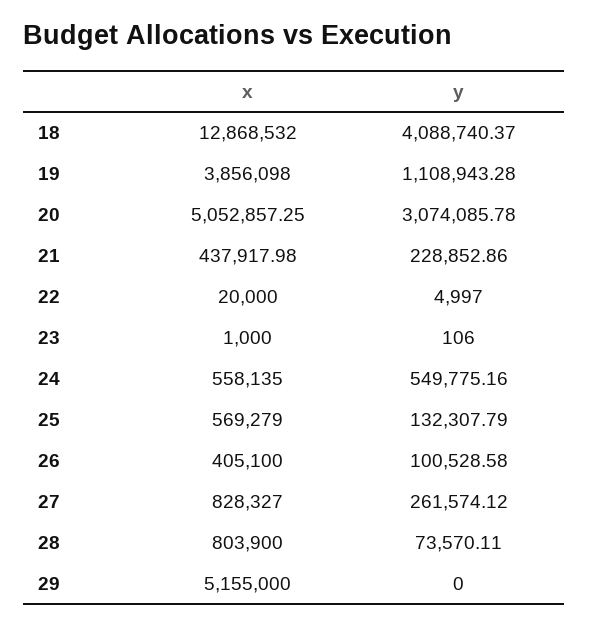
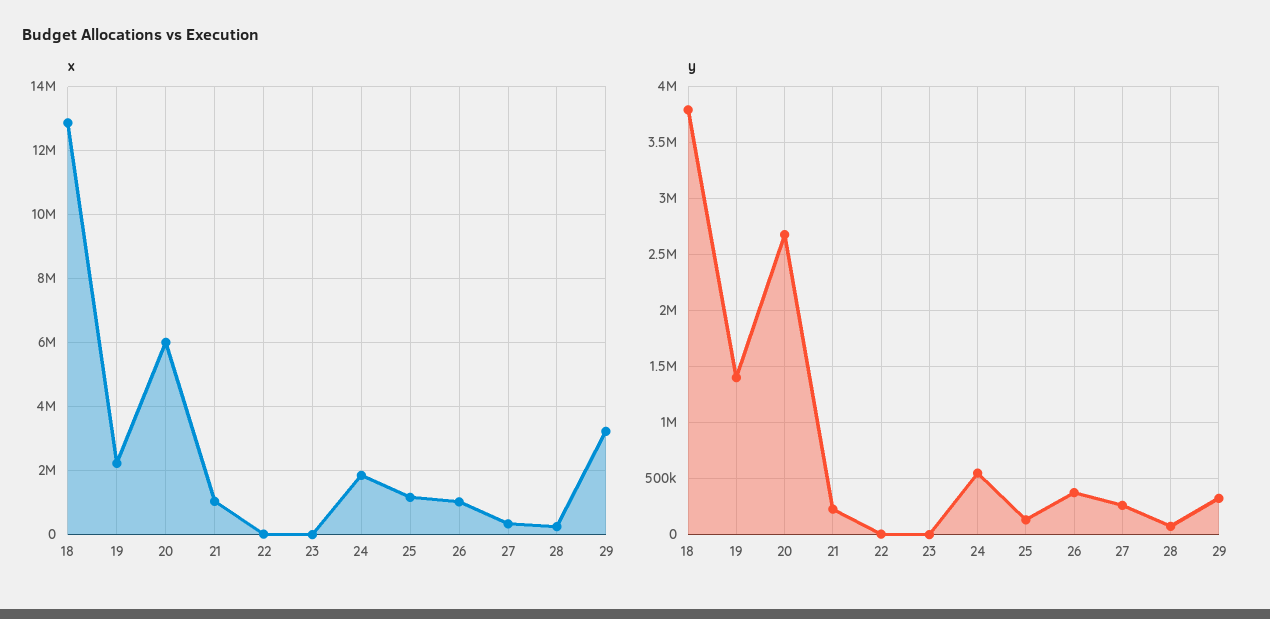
y, 18: 4088740.37 -> 3800000
x, 19: 3856098 -> 2200000
y, 19: 1108943.28 -> 1400000
x, 20: 5052857.25 -> 6000000
y, 20: 3074085.78 -> 2700000
x, 21: 437917.98 -> 1000000
x, 24: 558135 -> 1800000
x, 25: 569279 -> 1200000
x, 26: 405100 -> 1000000
y, 26: 100528.58 -> 400000
x, 27: 828327 -> 400000
x, 28: 803900 -> 200000
x, 29: 5155000 -> 3200000
y, 29: 0 -> 300000

